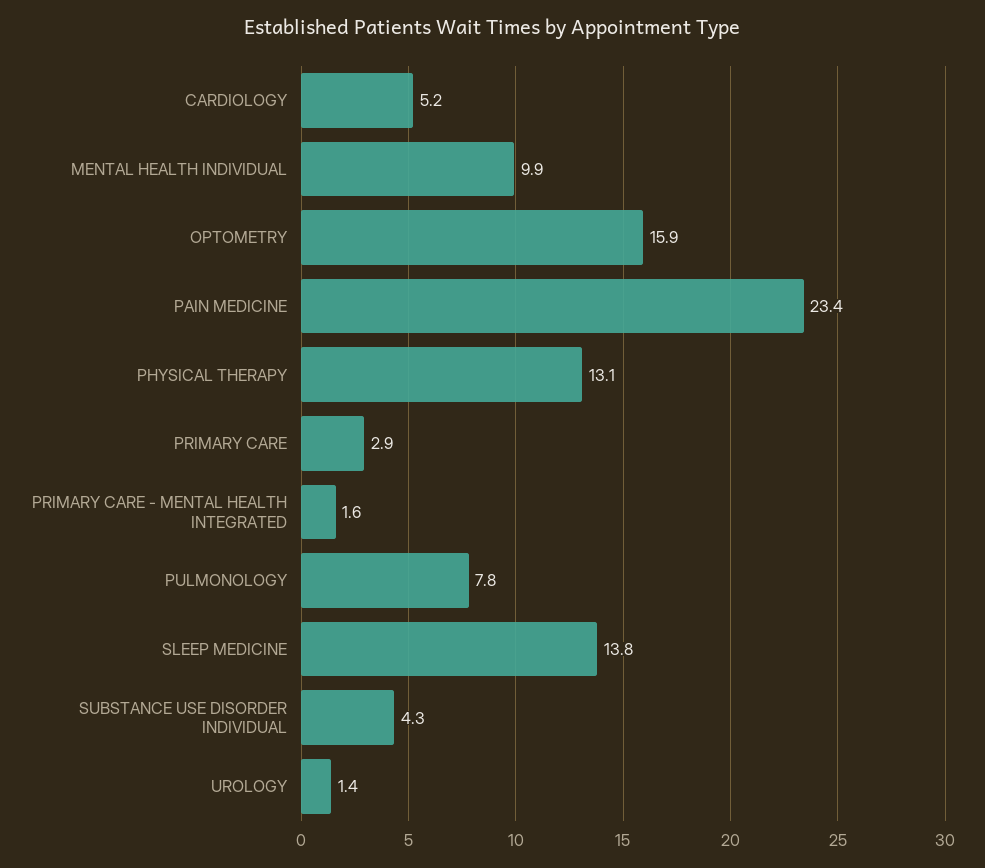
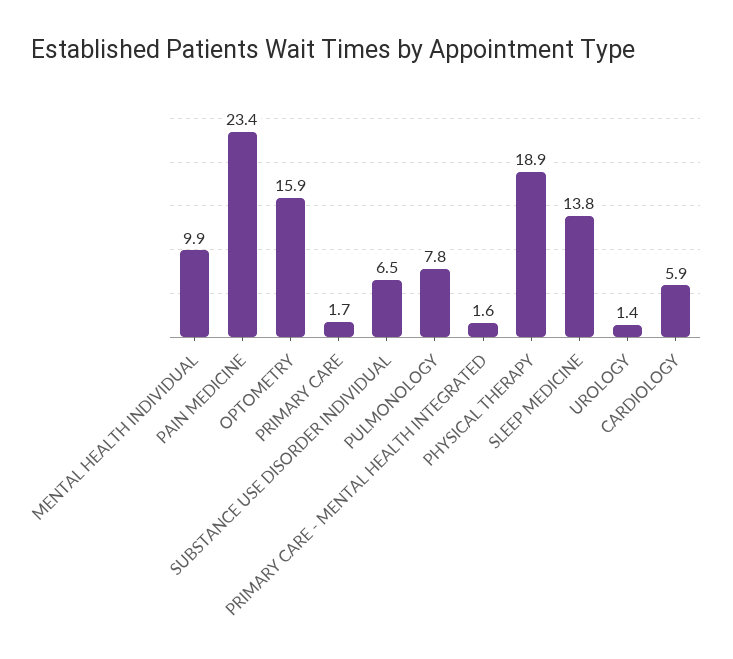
CARDIOLOGY: 5.2 -> 5.9
PHYSICAL THERAPY: 13.1 -> 18.9
PRIMARY CARE: 2.9 -> 1.7
SUBSTANCE USE DISORDER INDIVIDUAL: 4.3 -> 6.5

